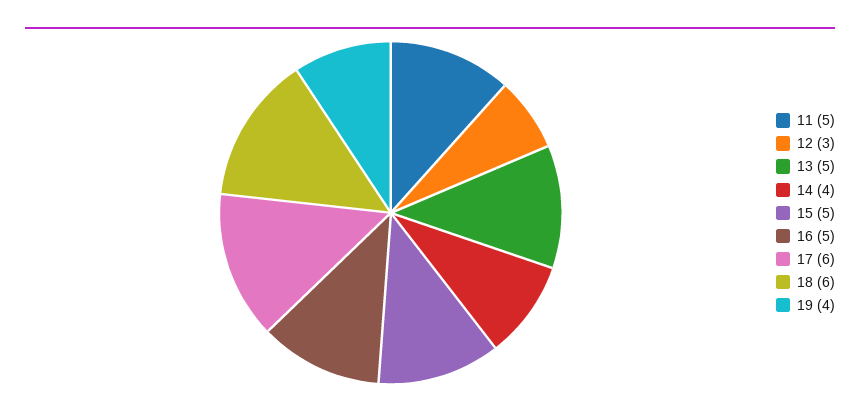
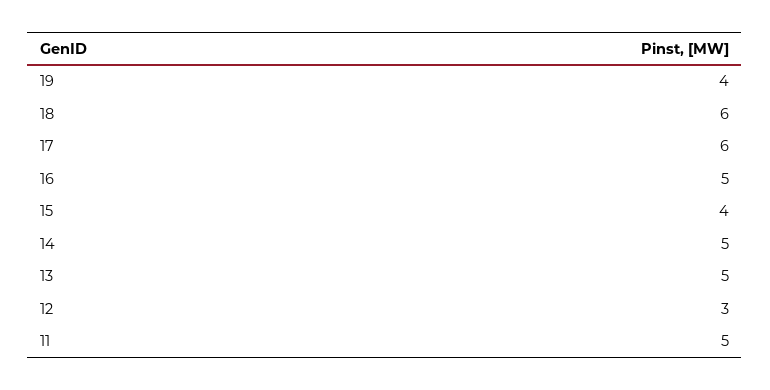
14: 4 -> 5
15: 5 -> 4

